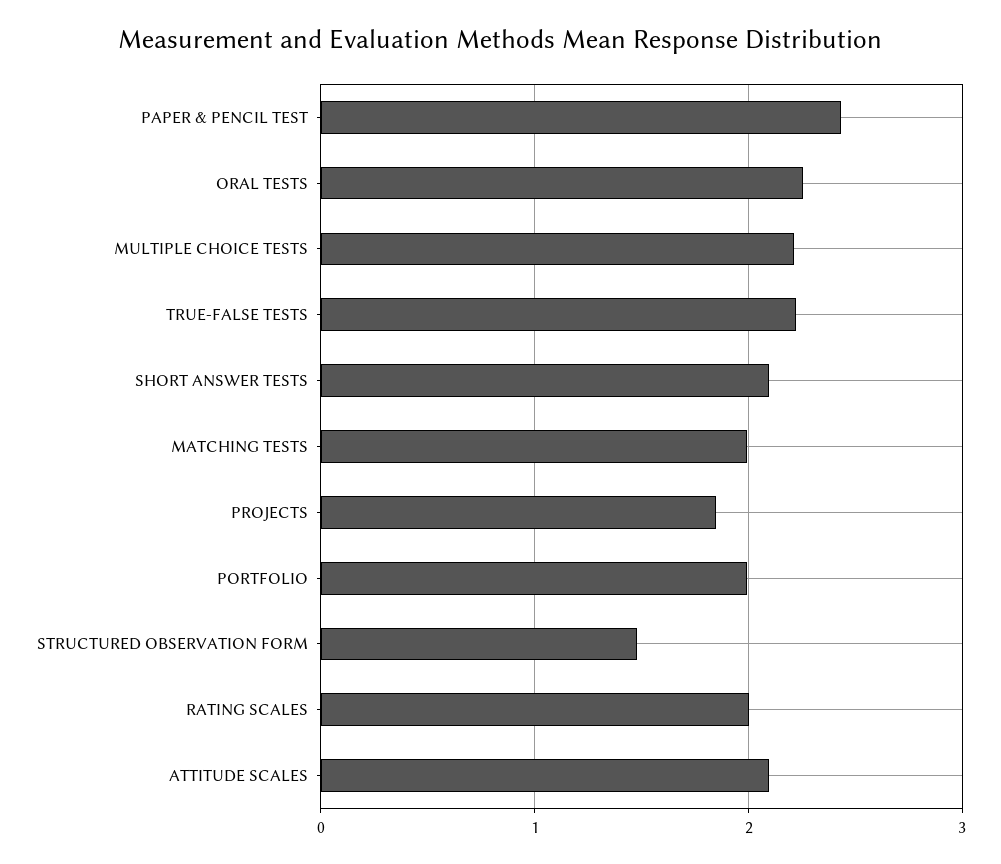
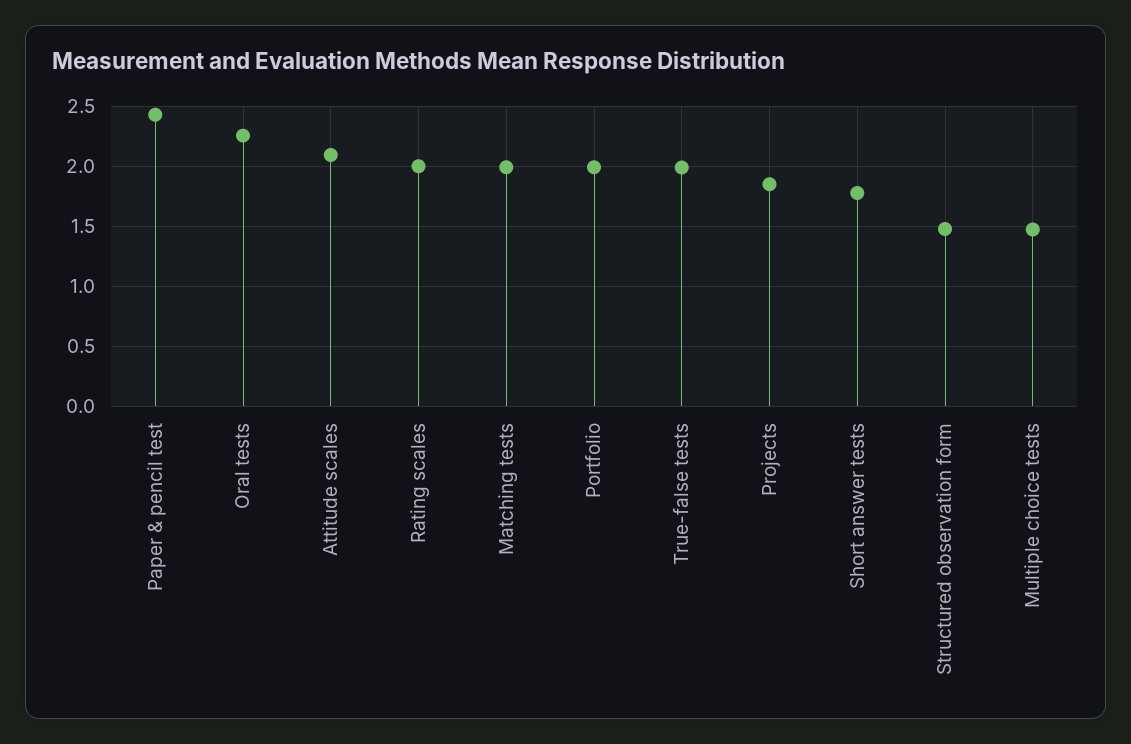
MULTIPLE CHOICE TESTS: 2.2 -> 1.5
TRUE-FALSE TESTS: 2.2 -> 2
SHORT ANSWER TESTS: 2.1 -> 1.8

